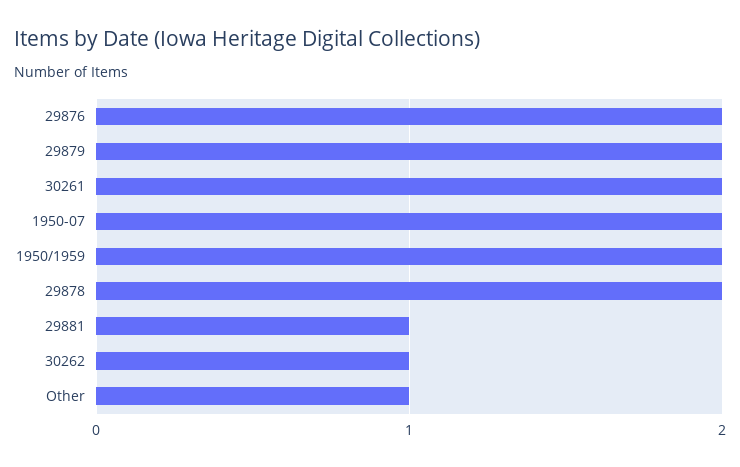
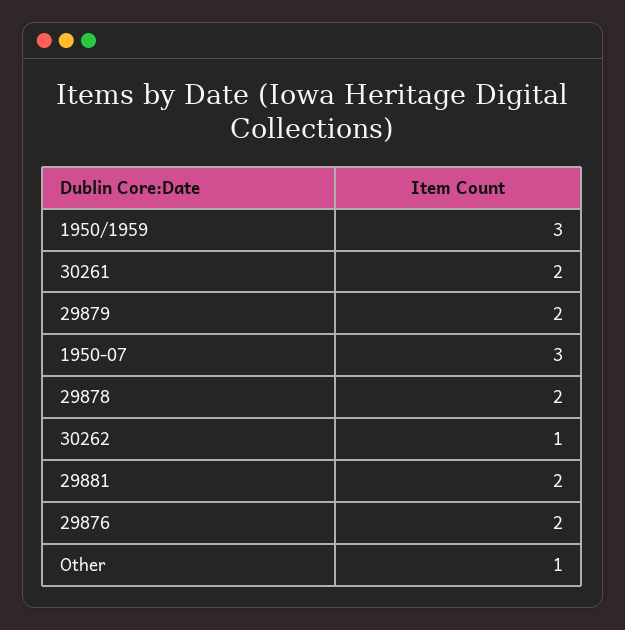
1950-07: 2 -> 3
1950/1959: 2 -> 3
29881: 1 -> 2

